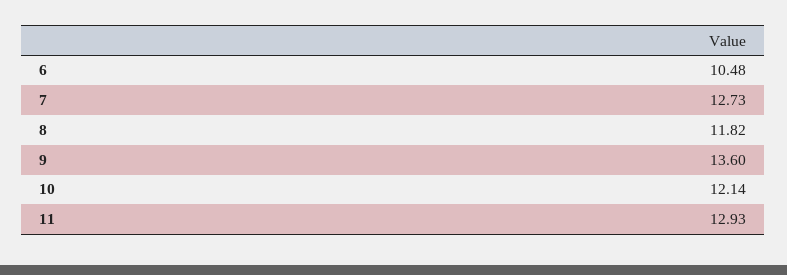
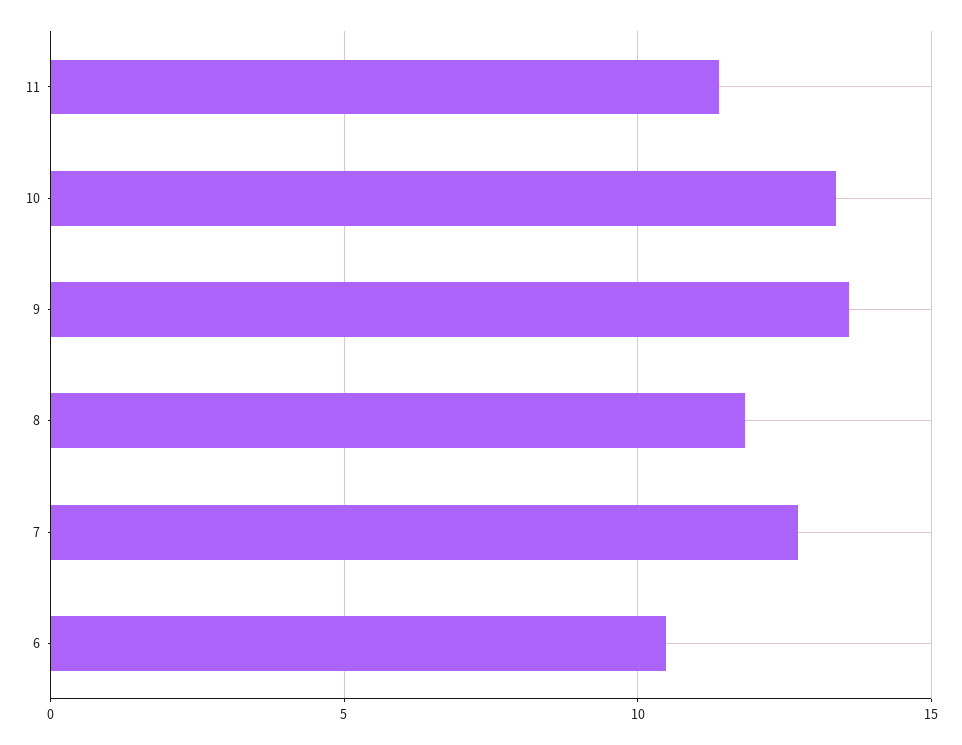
10: 12.14 -> 13.5
11: 12.93 -> 11.5

